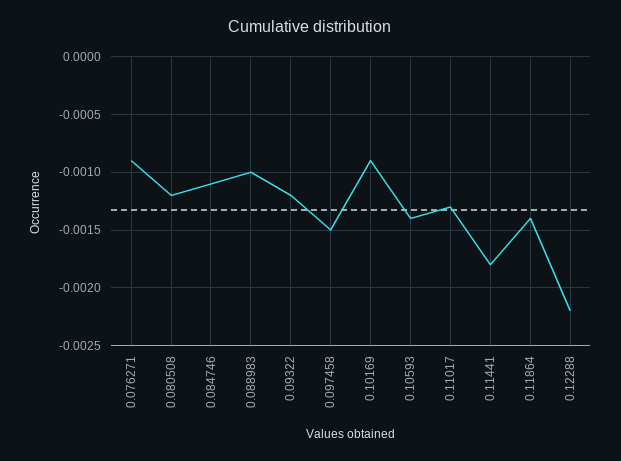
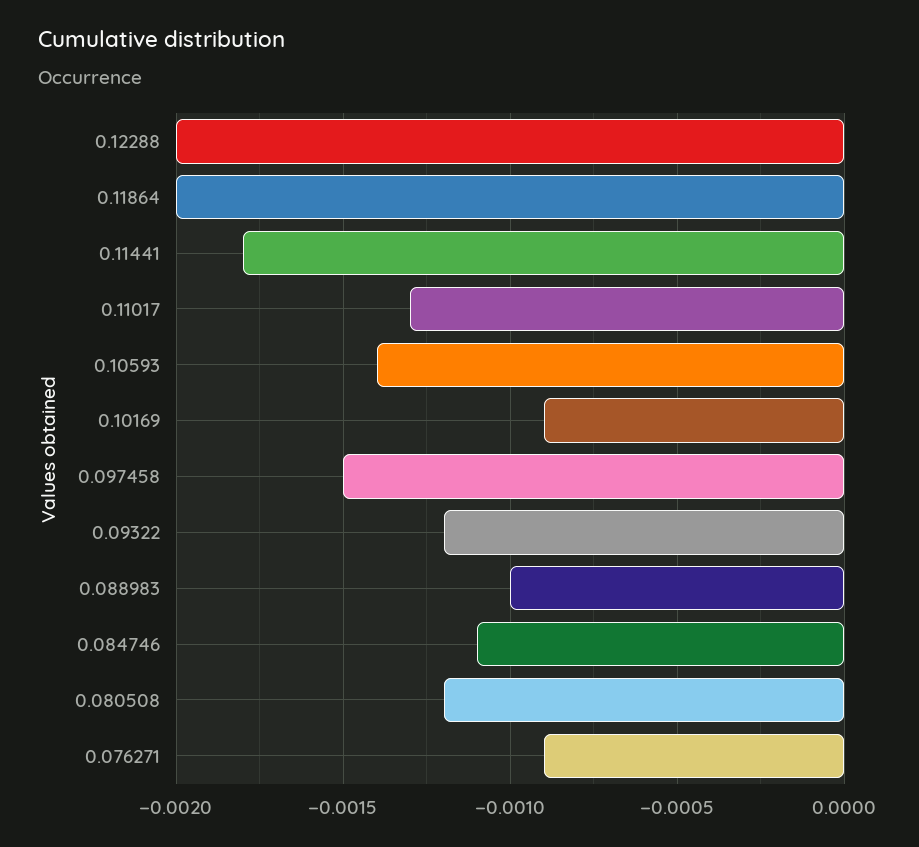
0.11864: -0.0014 -> -0.002
0.12288: -0.0022 -> -0.002

